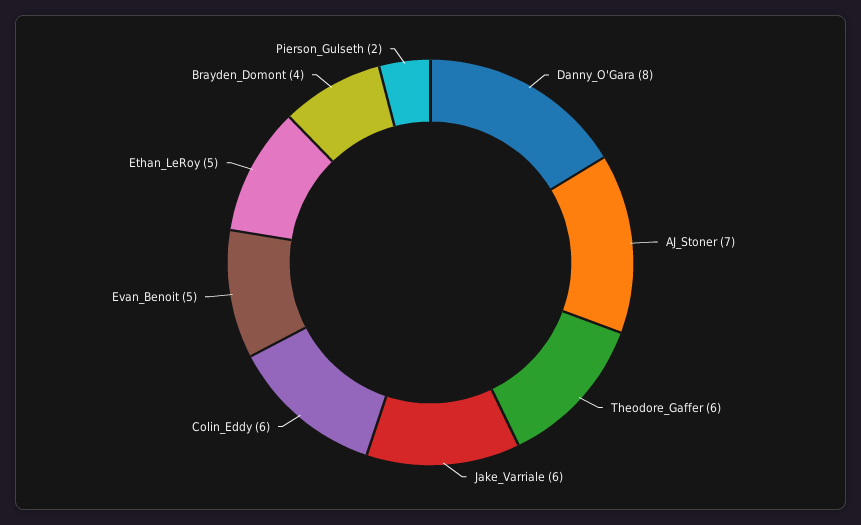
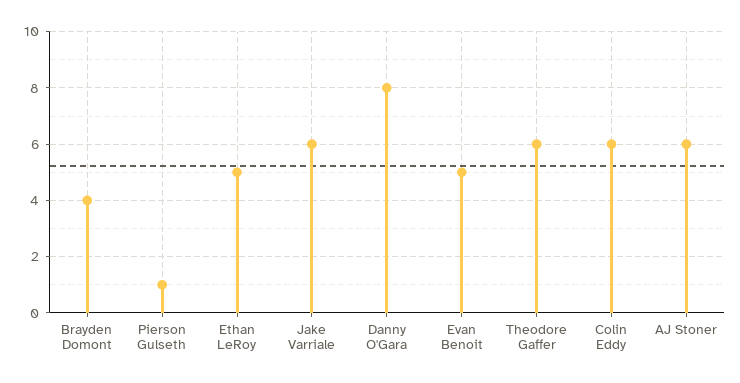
AJ_Stoner: 7 -> 6
Pierson_Gulseth: 2 -> 1

